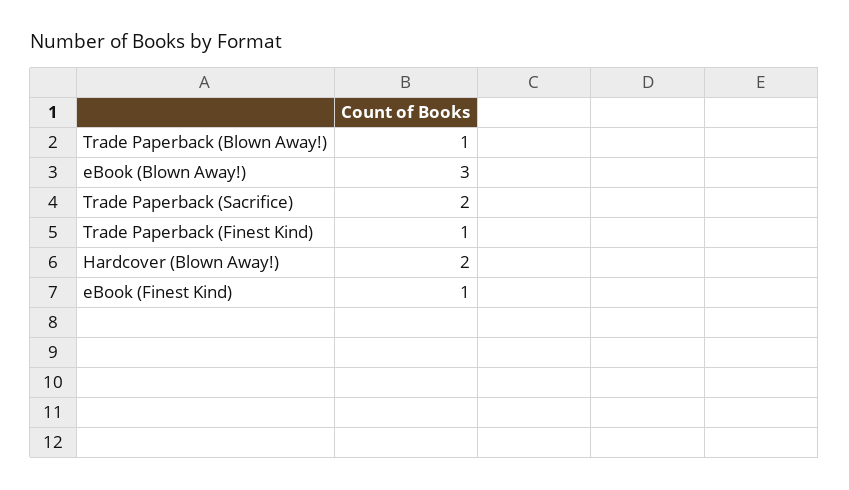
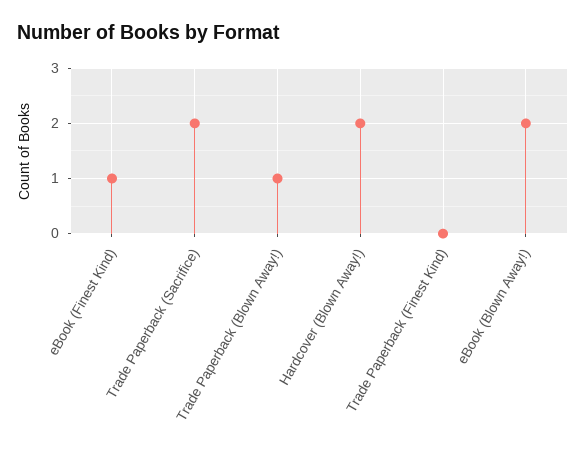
eBook (Blown Away!): 3 -> 2
Trade Paperback (Finest Kind): 1 -> 0

